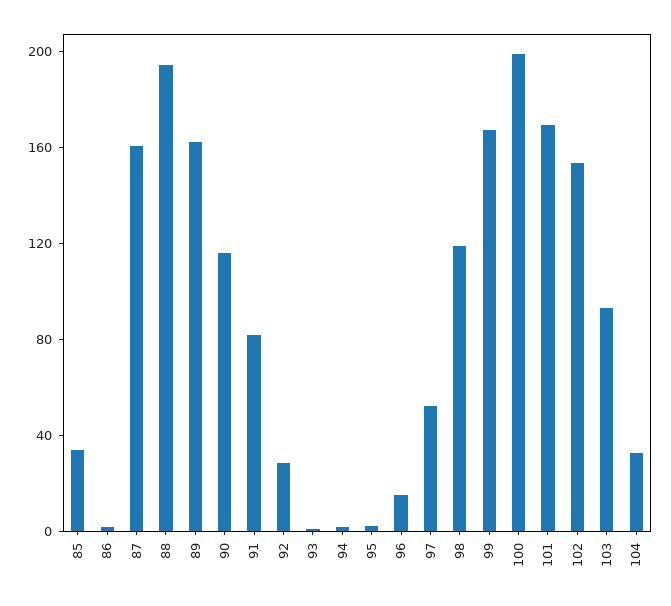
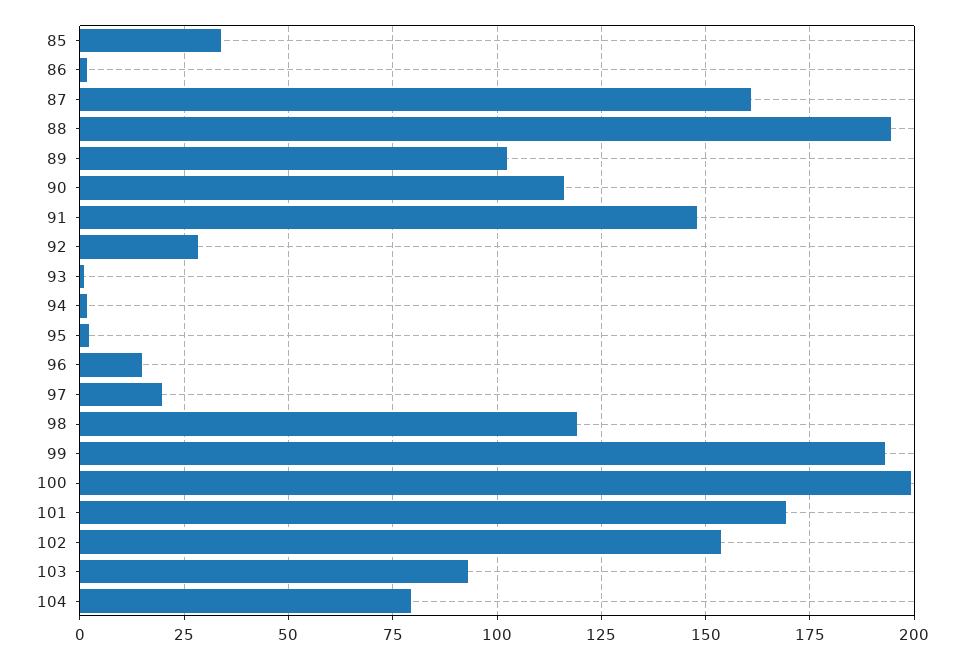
89: 160 -> 102.5
91: 80 -> 147.5
97: 50 -> 20
99: 170 -> 192.5
104: 30 -> 80

